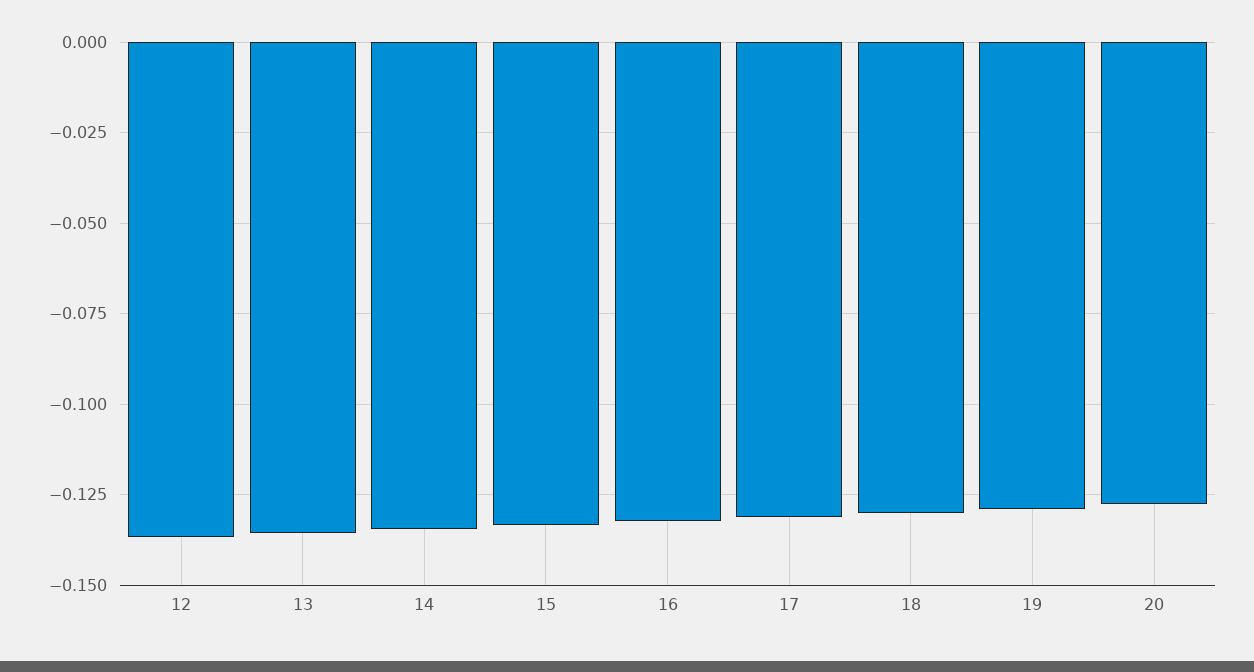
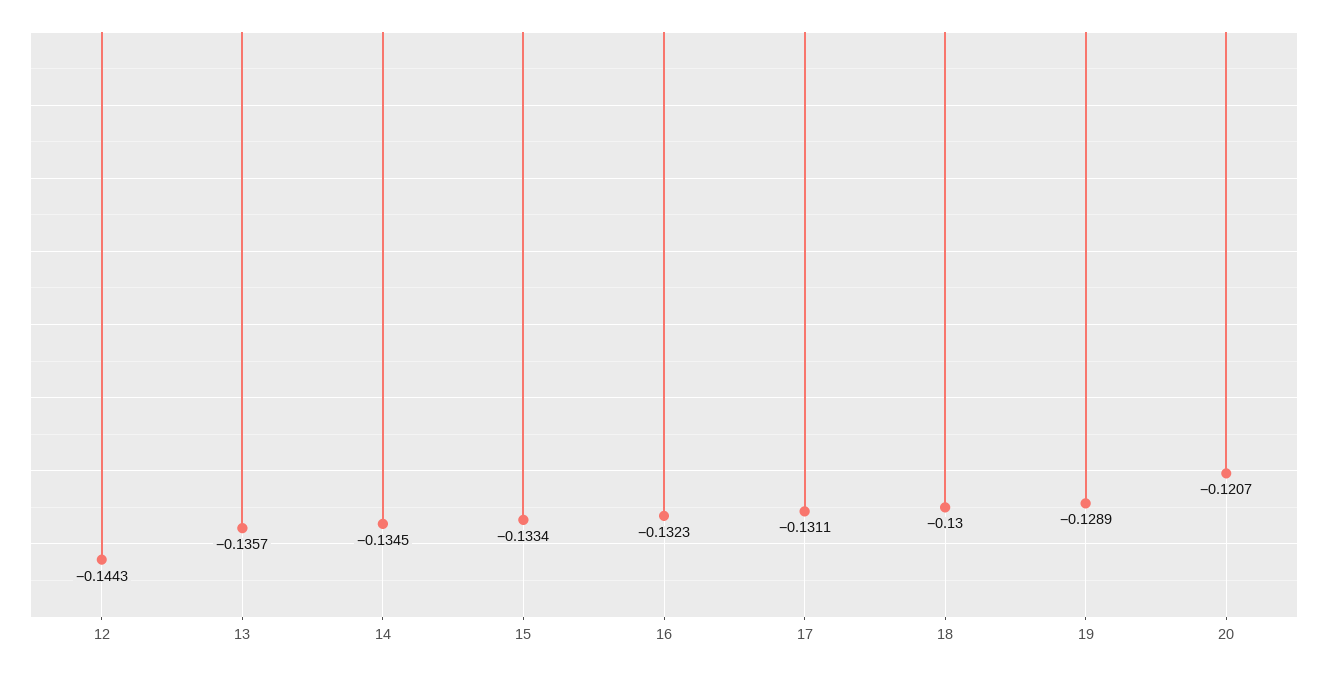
12: -0.1375 -> -0.1443
20: -0.1275 -> -0.1207

